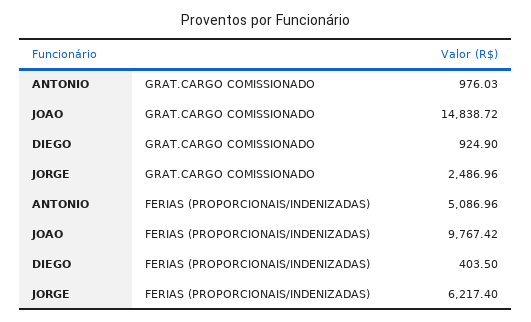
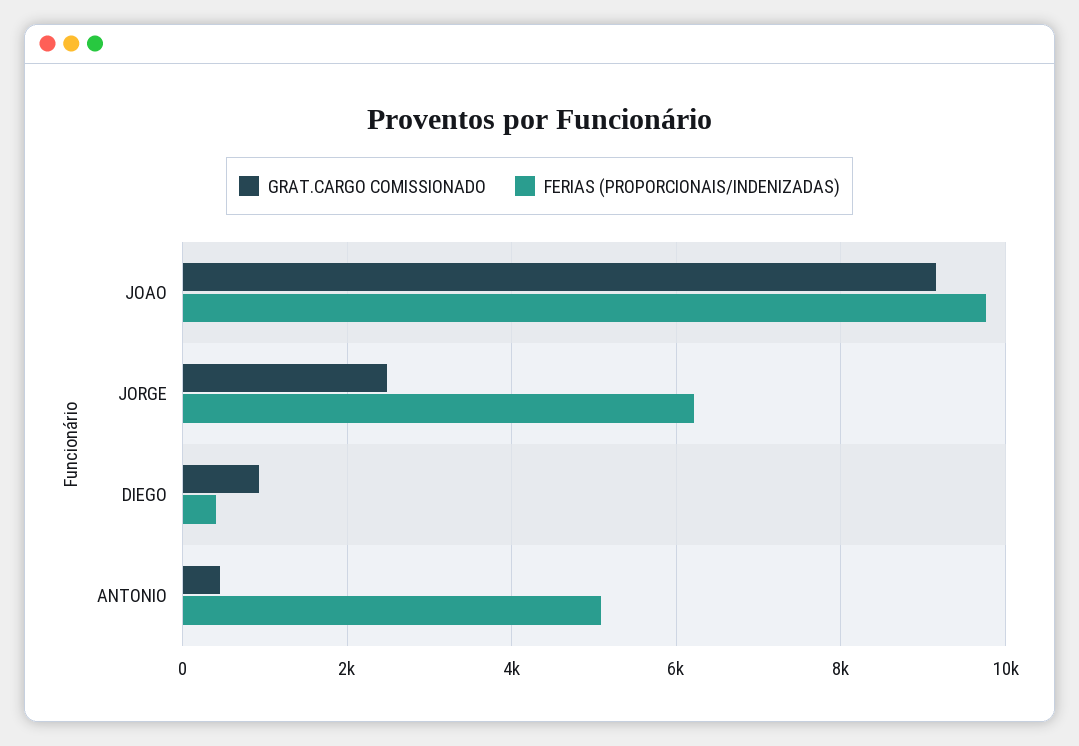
GRAT.CARGO COMISSIONADO, ANTONIO: 976.03 -> 400
GRAT.CARGO COMISSIONADO, JOAO: 14838.72 -> 9200

